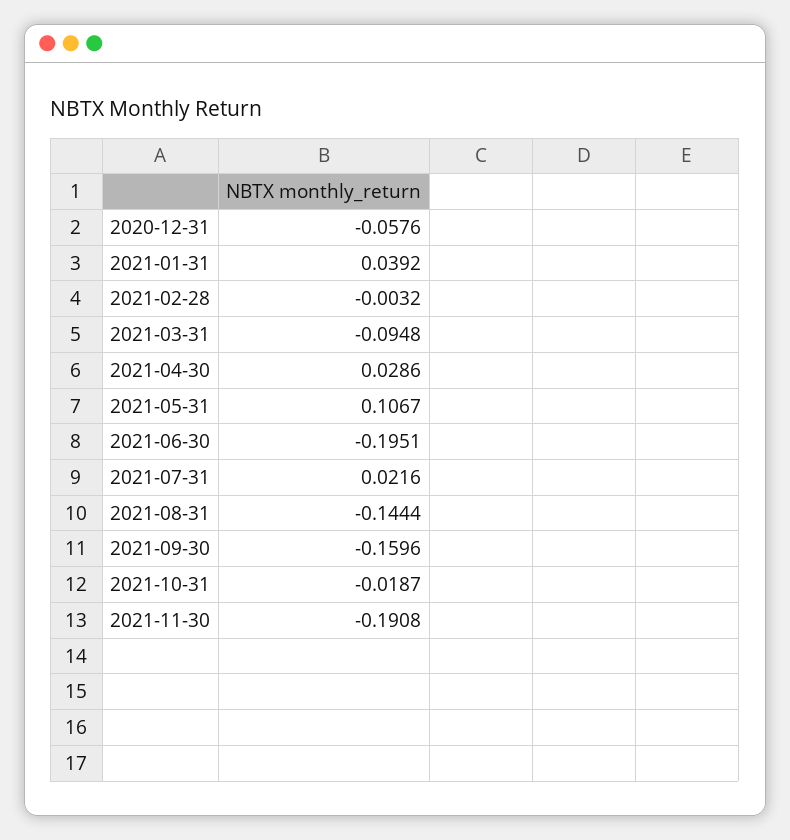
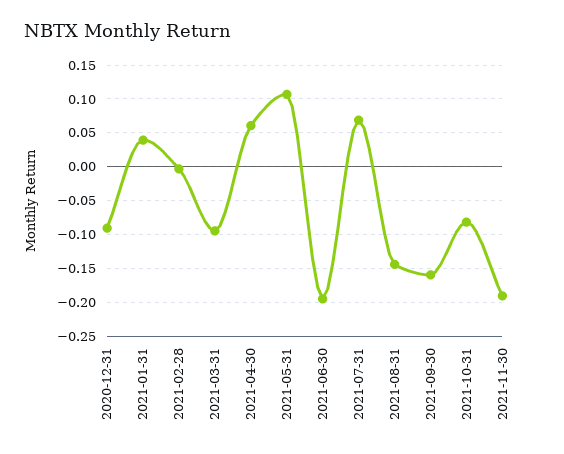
2020-12-31: -0.0576 -> -0.09
2021-04-30: 0.0286 -> 0.06
2021-07-31: 0.0216 -> 0.07
2021-10-31: -0.0187 -> -0.08

